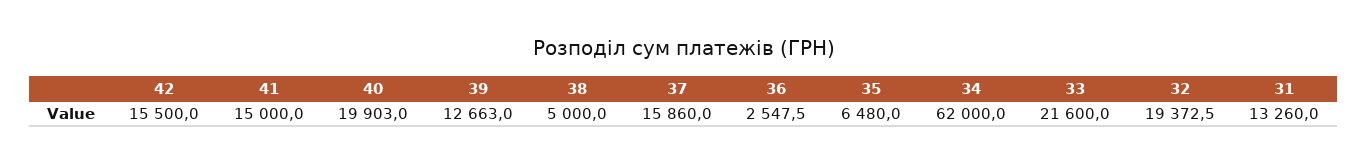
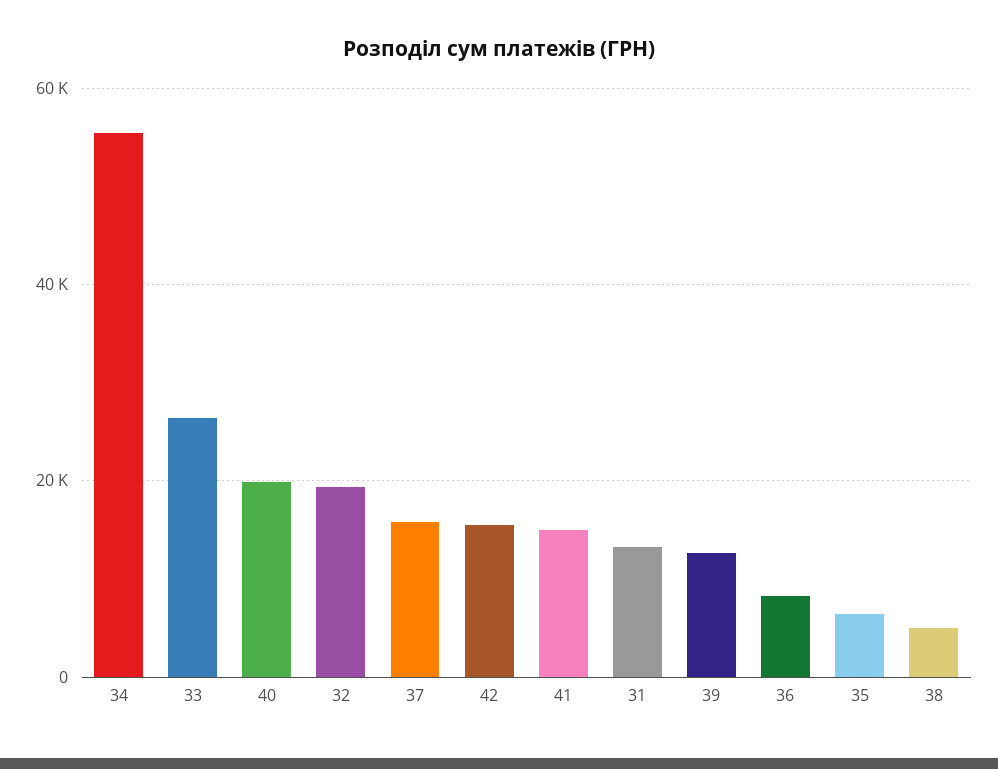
36: 2547.5 -> 8000
34: 62000 -> 56000
33: 21600 -> 26000

